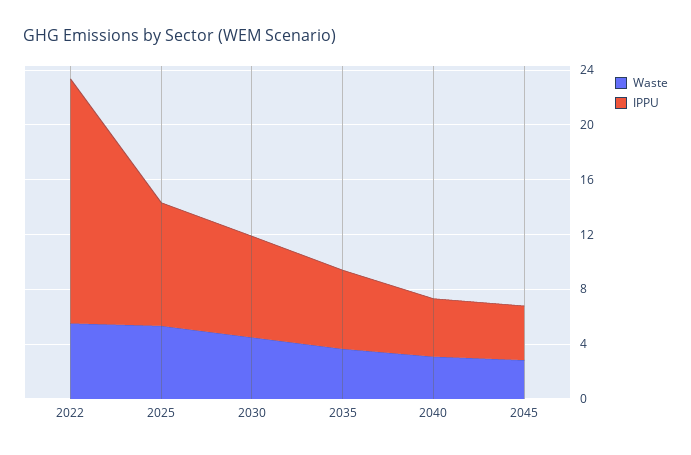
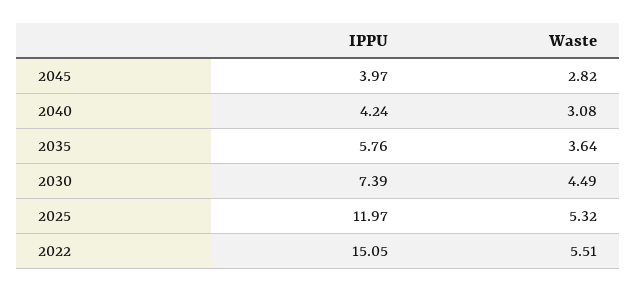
IPPU, 2022: 18 -> 15.05
IPPU, 2025: 9 -> 11.97

